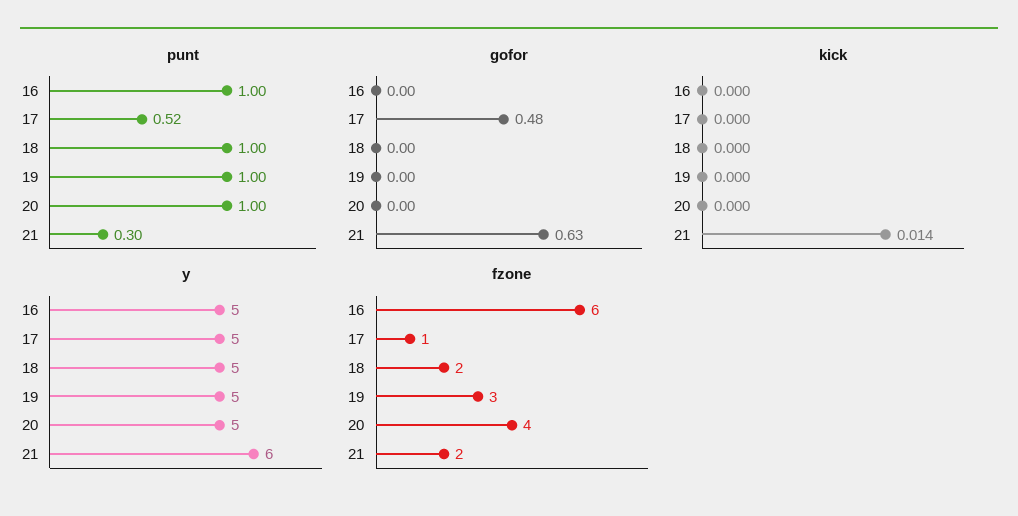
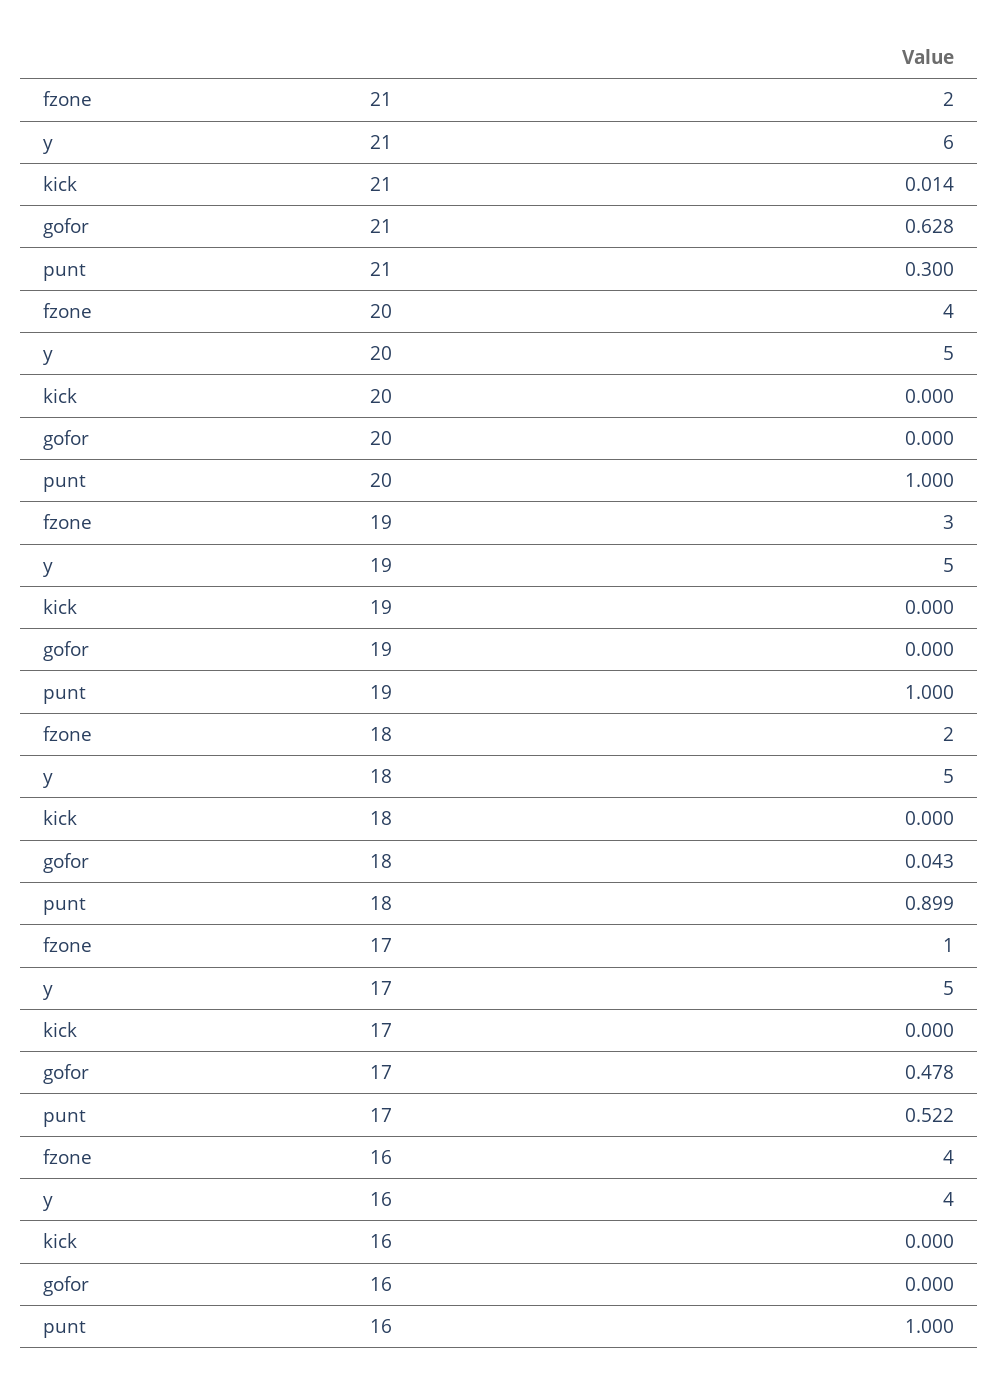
punt, 18: 1 -> 0.899
gofor, 18: 0 -> 0.043
y, 16: 5 -> 4
fzone, 16: 6 -> 4

